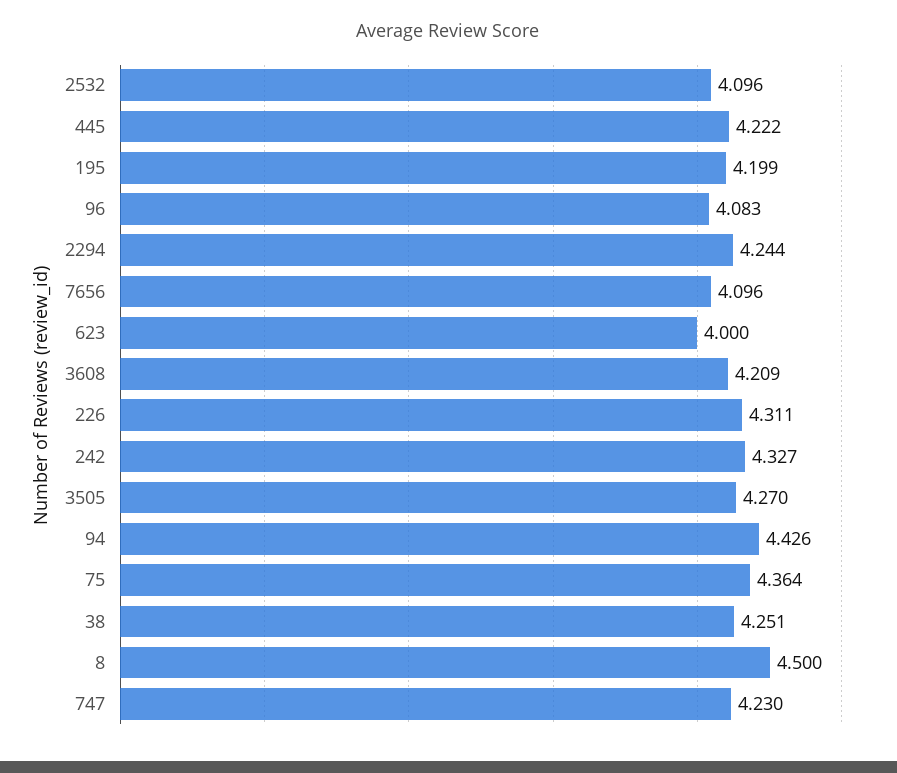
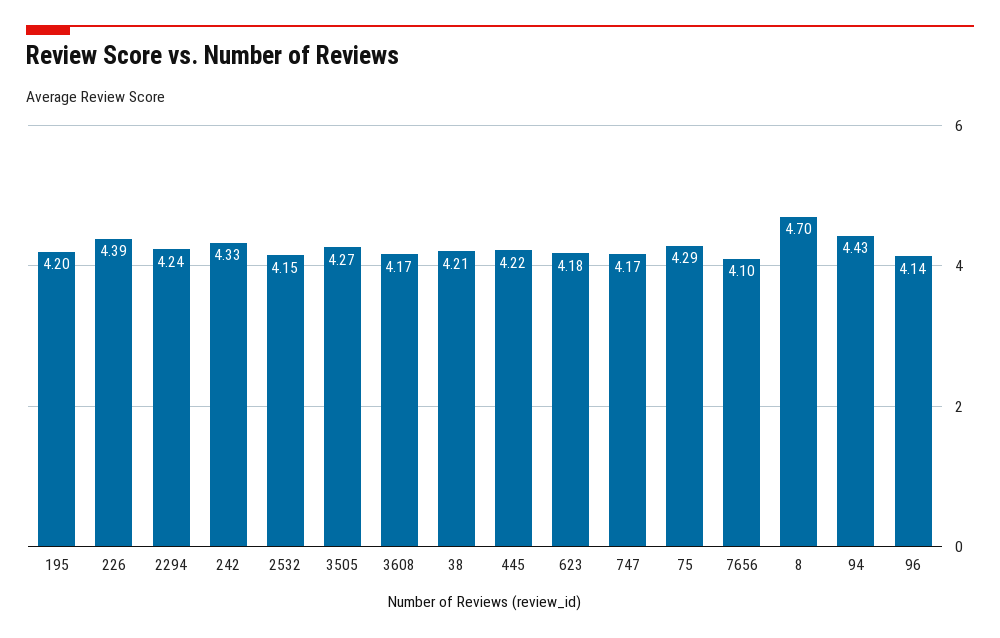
2532: 4.096 -> 4.15
96: 4.083 -> 4.14
623: 4 -> 4.18
3608: 4.209 -> 4.17
226: 4.311 -> 4.39
75: 4.364 -> 4.29
38: 4.251 -> 4.21
8: 4.5 -> 4.7
747: 4.23 -> 4.17

